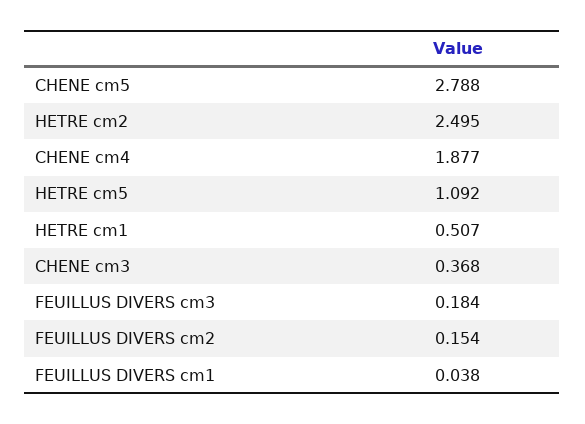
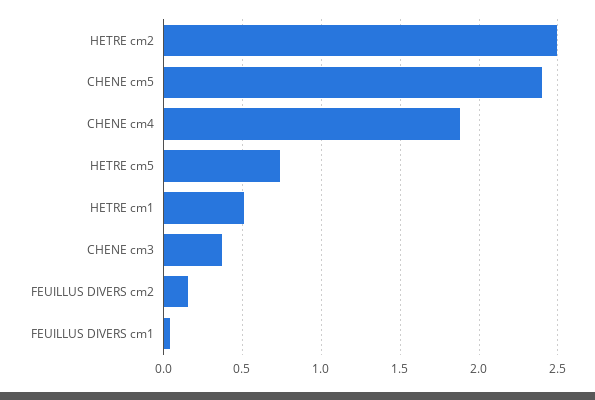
CHENE cm5: 2.788 -> 2.4
HETRE cm5: 1.092 -> 0.75
FEUILLUS DIVERS cm3: 0.184 -> none

